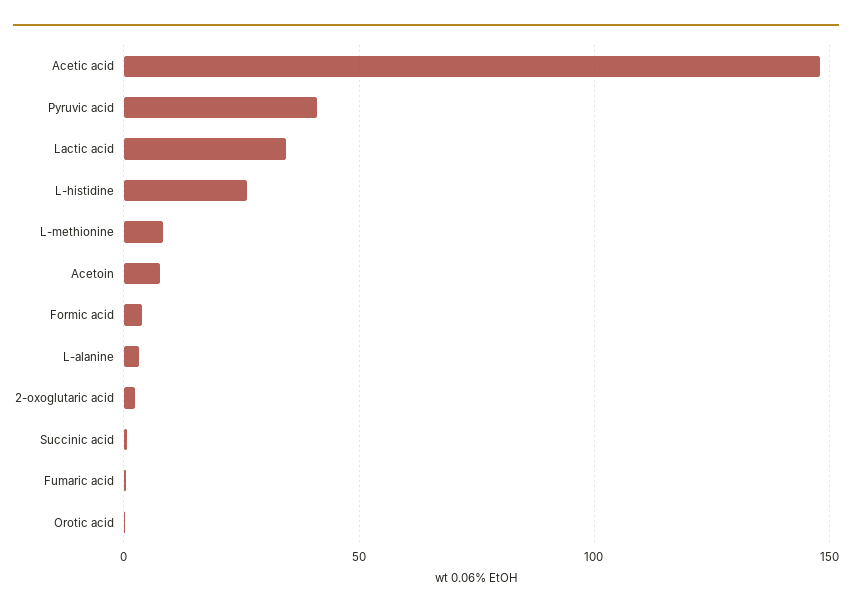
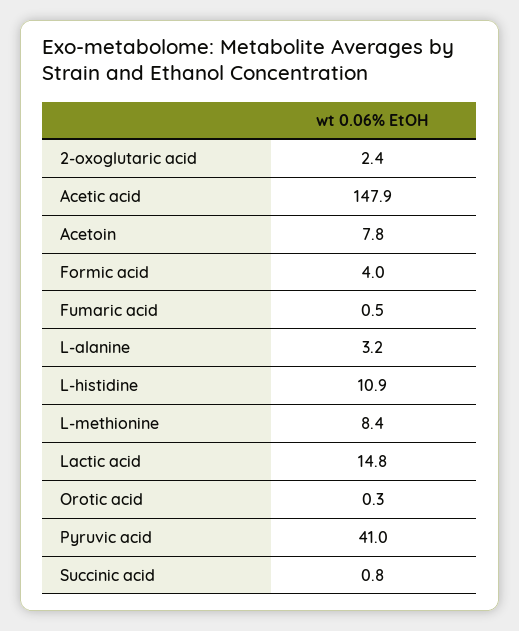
Lactic acid: 35 -> 14.8
L-histidine: 25 -> 10.9

